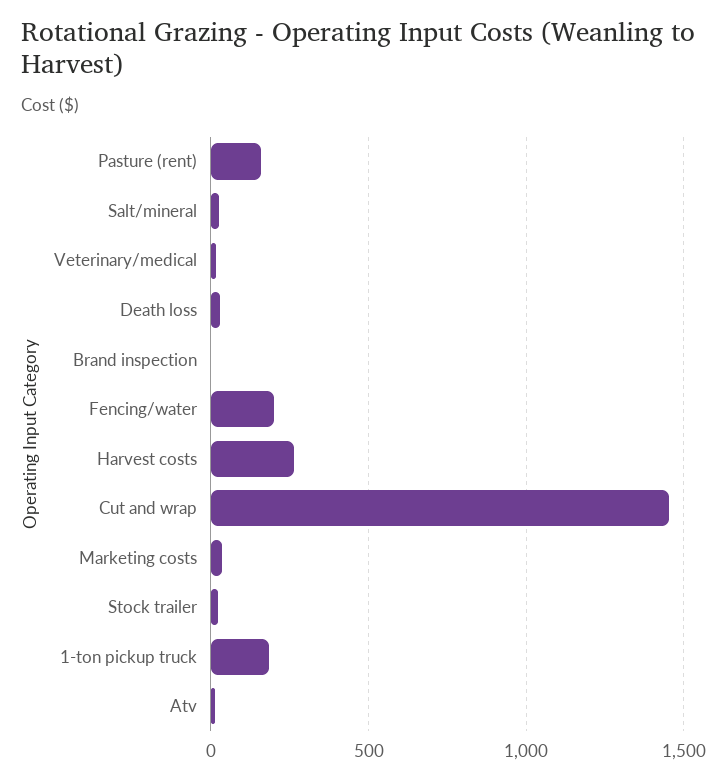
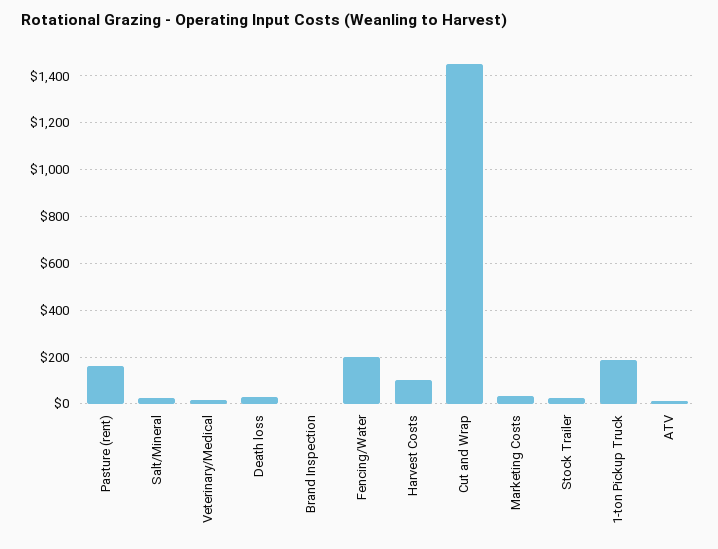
Harvest costs: 250 -> 100

